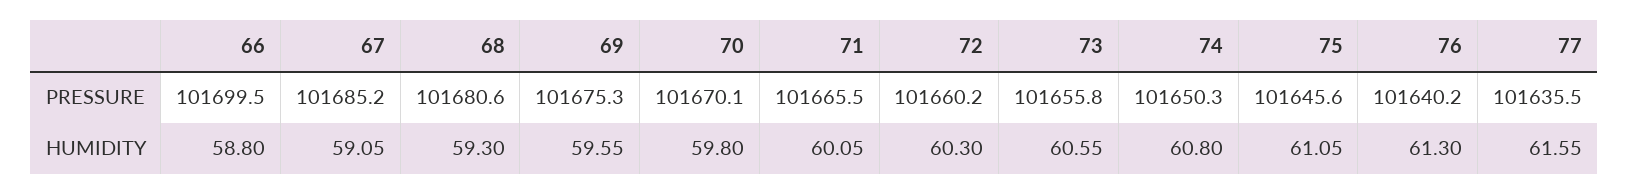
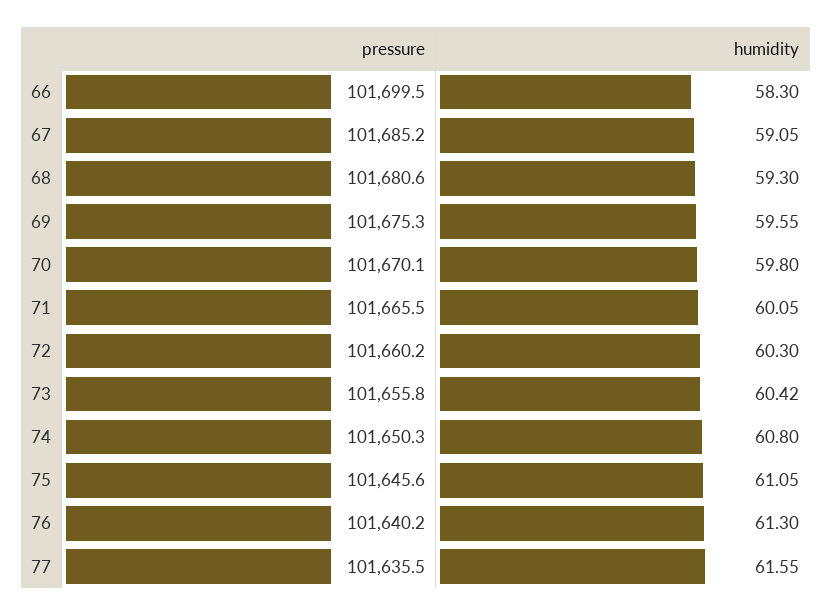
66, HUMIDITY: 58.8 -> 58.3
73, HUMIDITY: 60.55 -> 60.42

